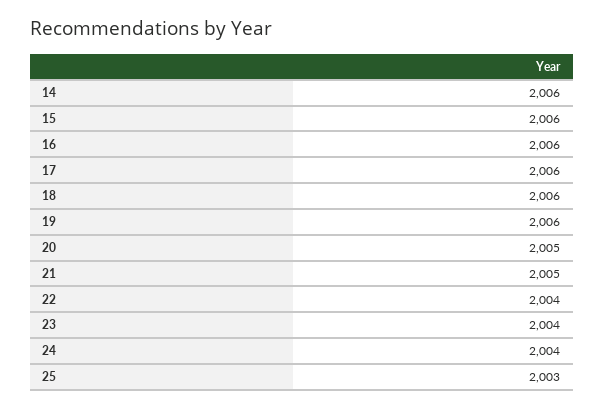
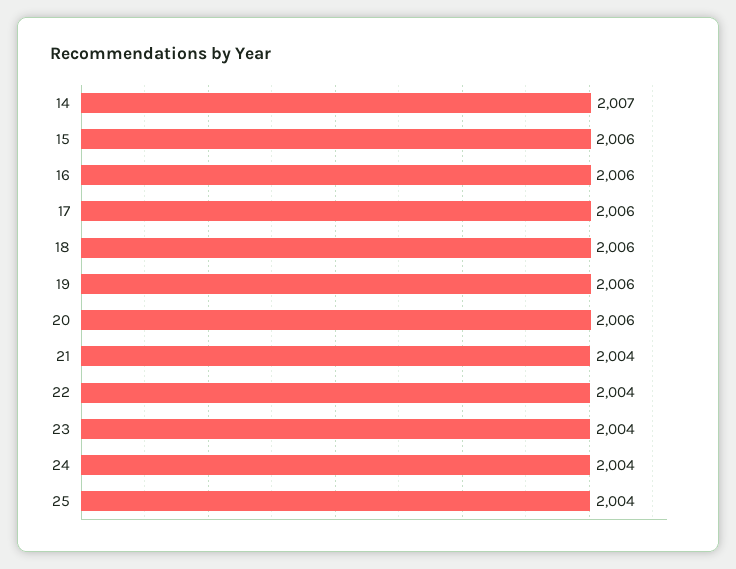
14: 2006 -> 2007
20: 2005 -> 2006
21: 2005 -> 2004
25: 2003 -> 2004

